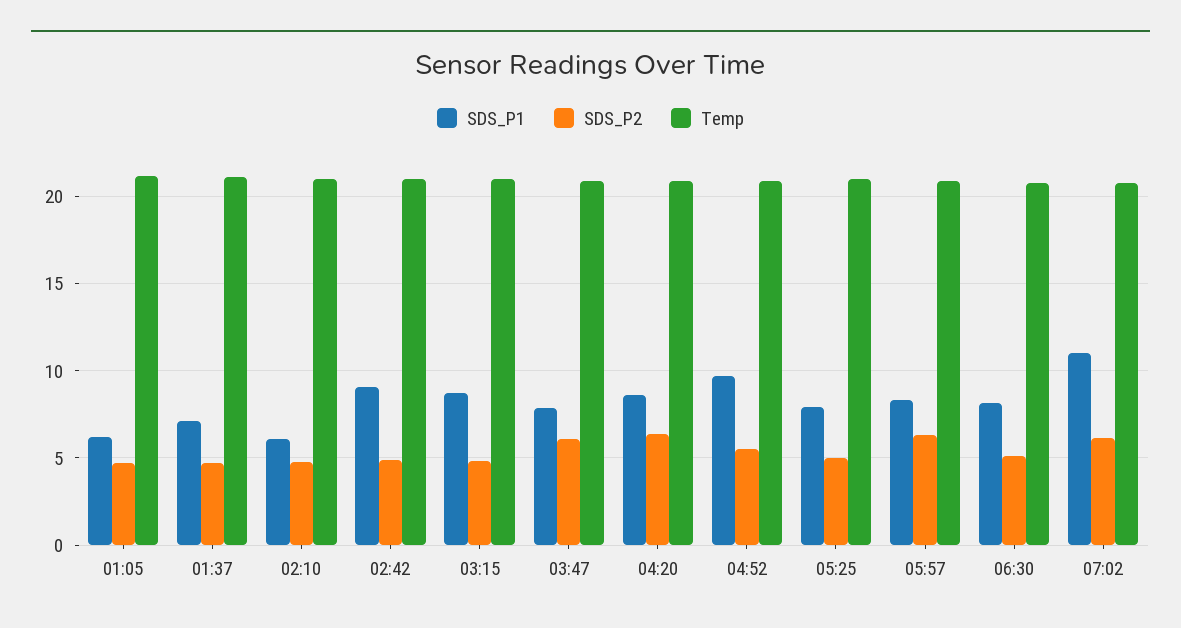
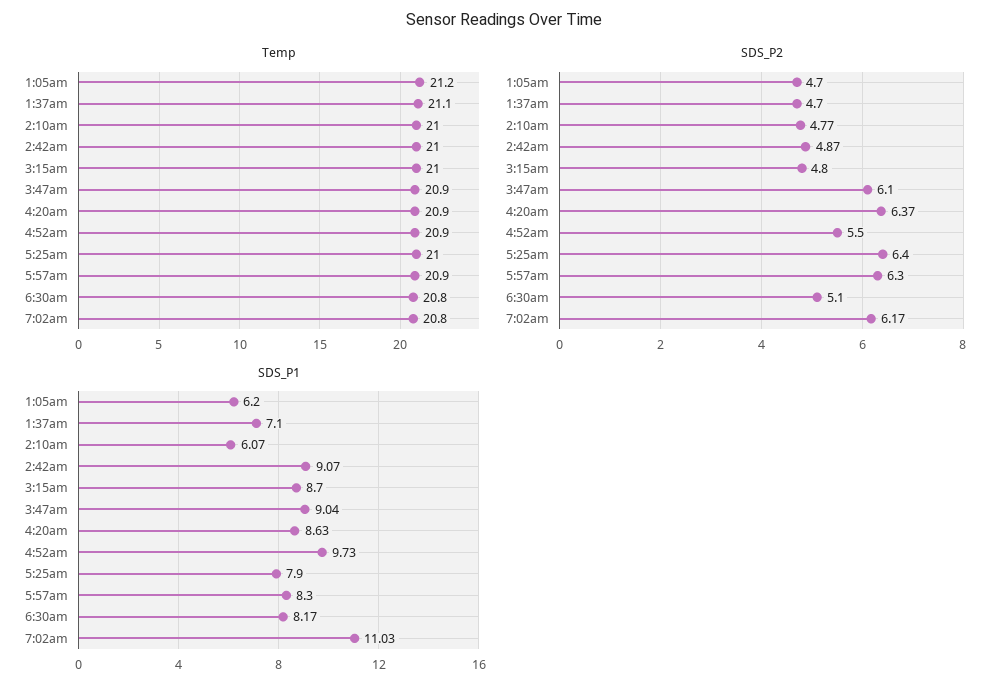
SDS_P1, 03:47: 8 -> 9.04
SDS_P2, 05:25: 5 -> 6.4

